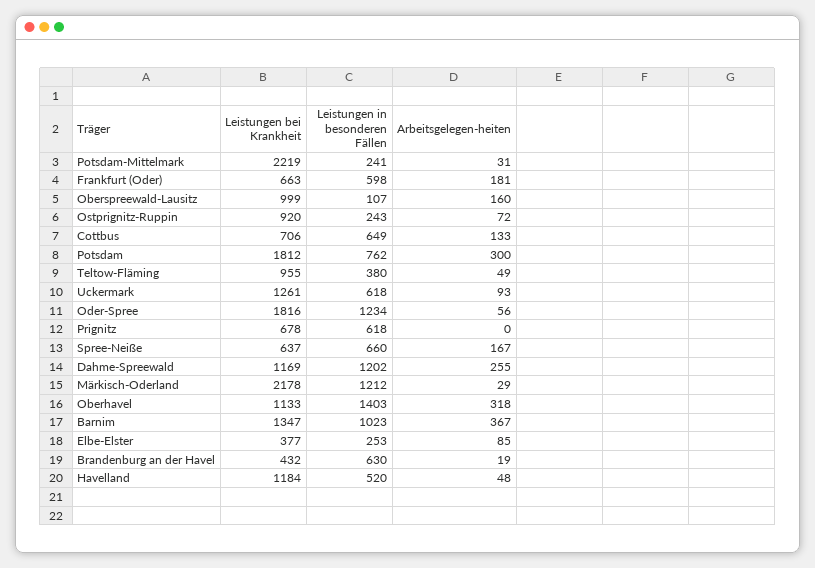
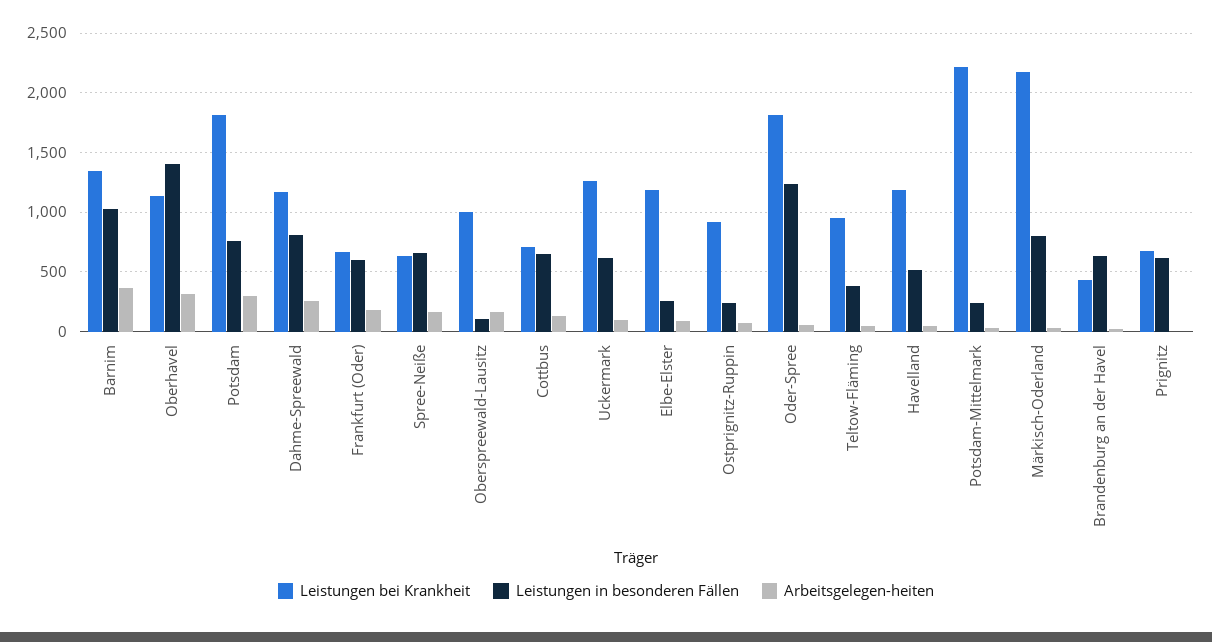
Leistungen in besonderen Fällen, Dahme-Spreewald: 1202 -> 800
Leistungen in besonderen Fällen, Märkisch-Oderland: 1212 -> 800
Leistungen bei Krankheit, Elbe-Elster: 377 -> 1200

